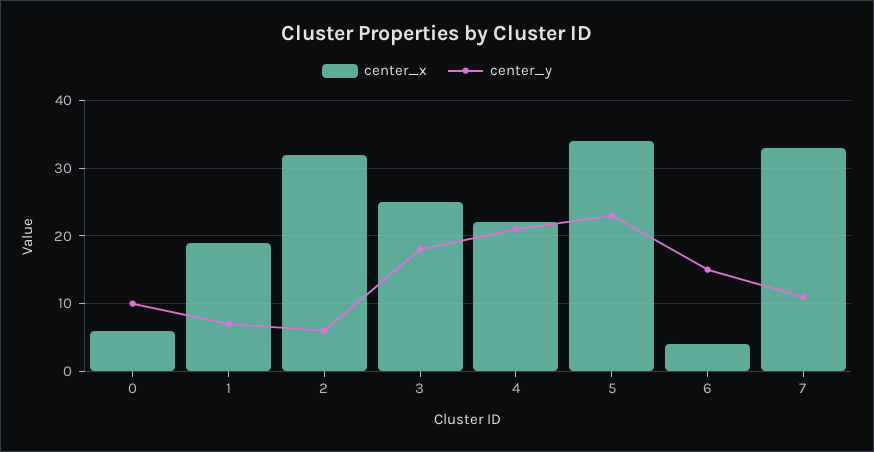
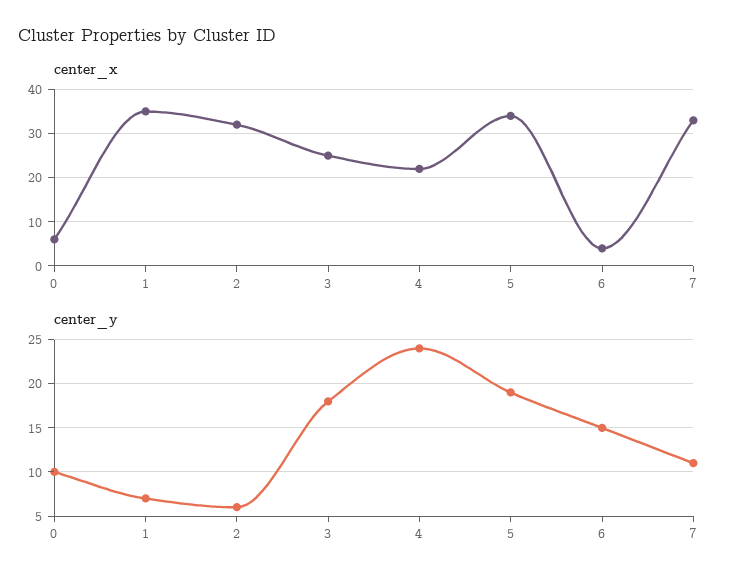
center_x, 1: 19 -> 35
center_y, 4: 21 -> 24
center_y, 5: 23 -> 19

